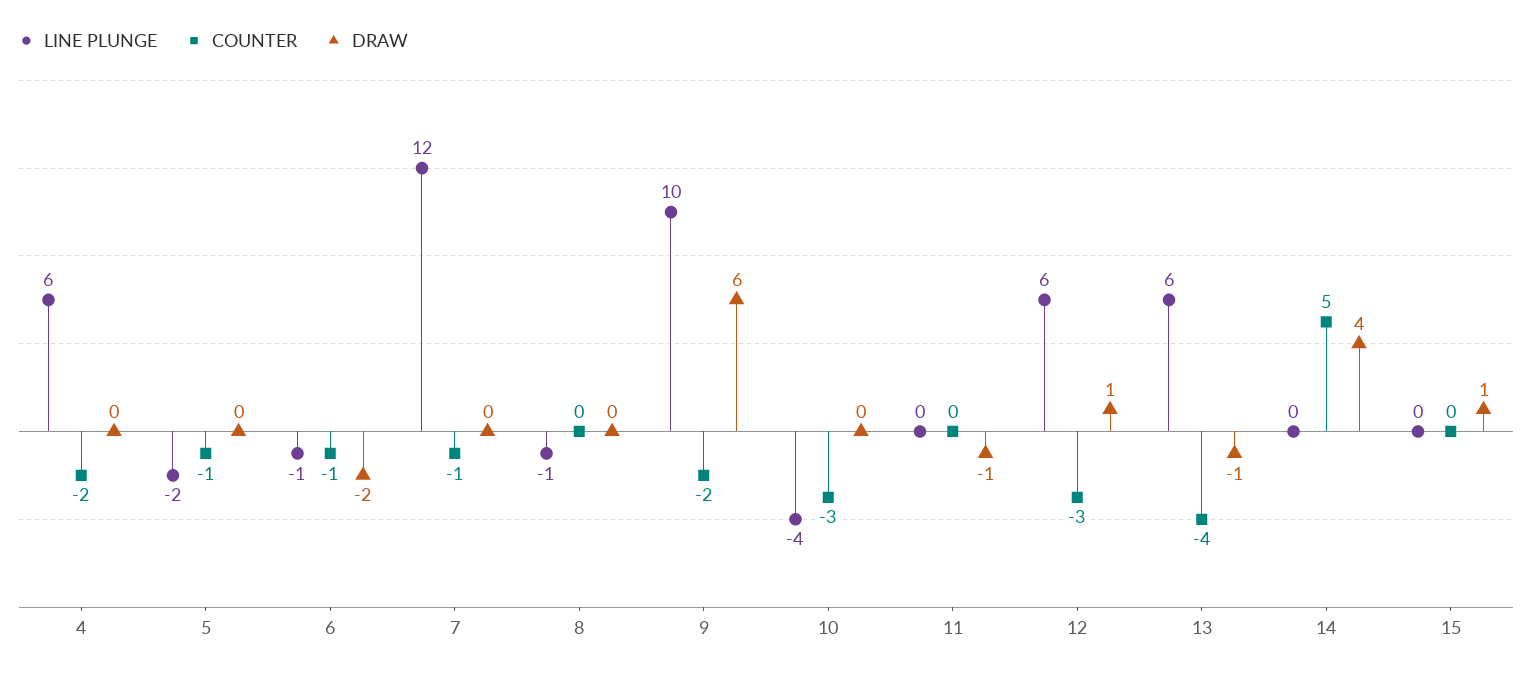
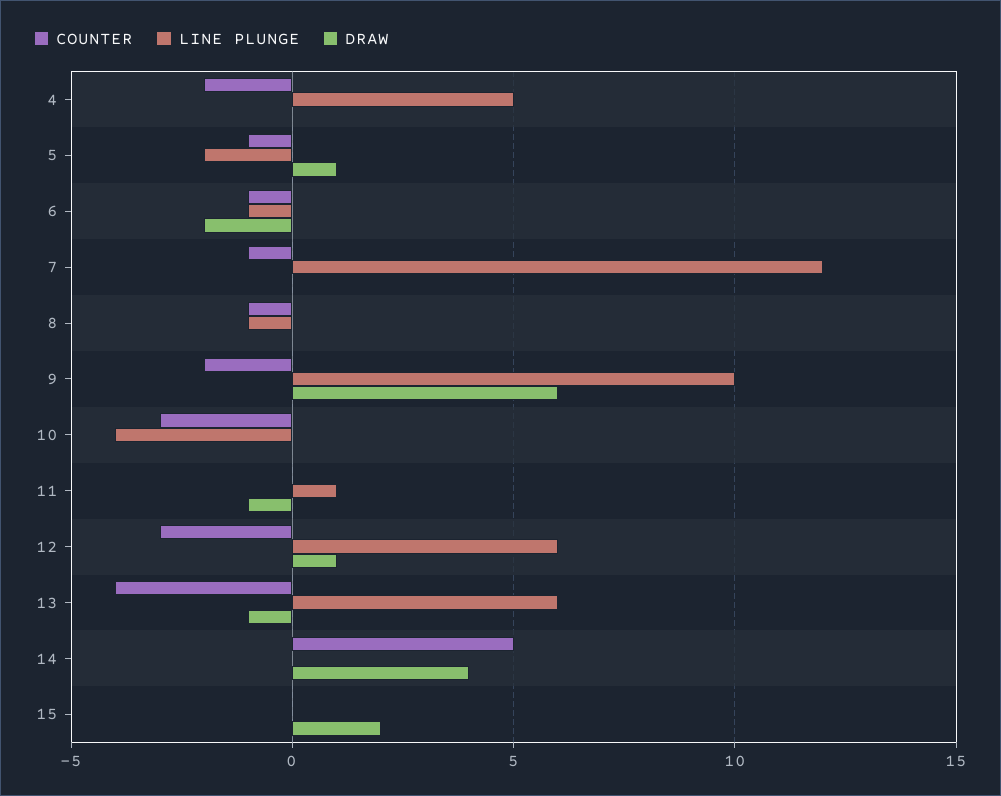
LINE PLUNGE, 4: 6 -> 5
DRAW, 5: 0 -> 1
COUNTER, 8: 0 -> -1
LINE PLUNGE, 11: 0 -> 1
DRAW, 15: 1 -> 2

